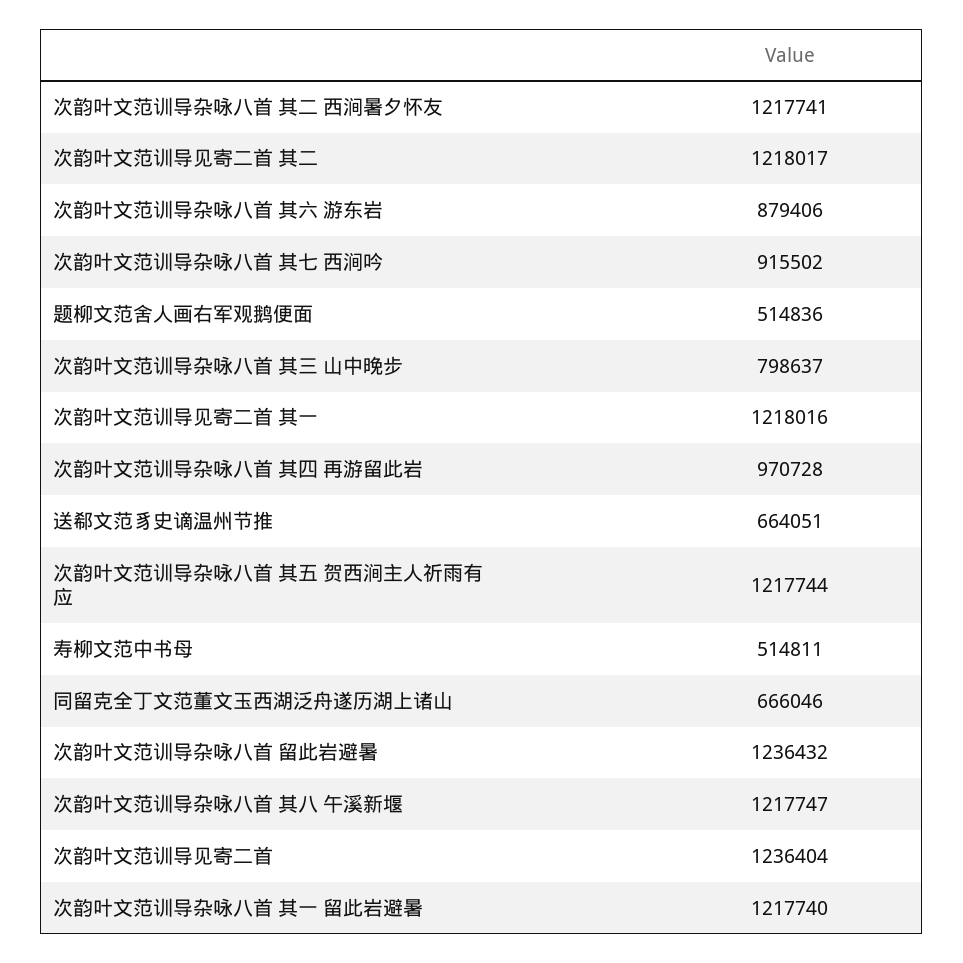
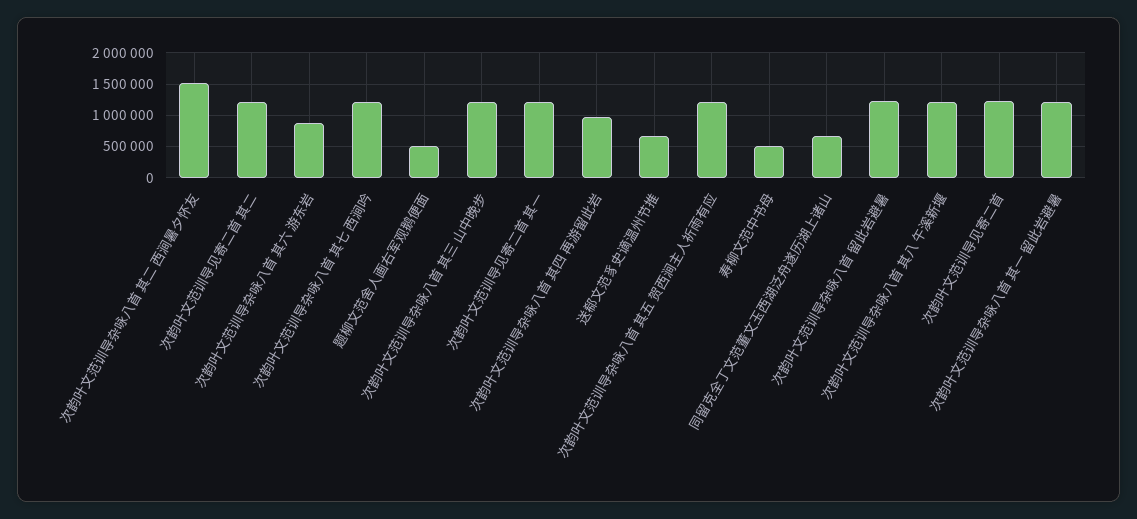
次韵叶文范训导杂咏八首 其二 西涧暑夕怀友: 1217741 -> 1500000
次韵叶文范训导杂咏八首 其七 西涧吟: 915502 -> 1200000
次韵叶文范训导杂咏八首 其三 山中晚步: 798637 -> 1200000

